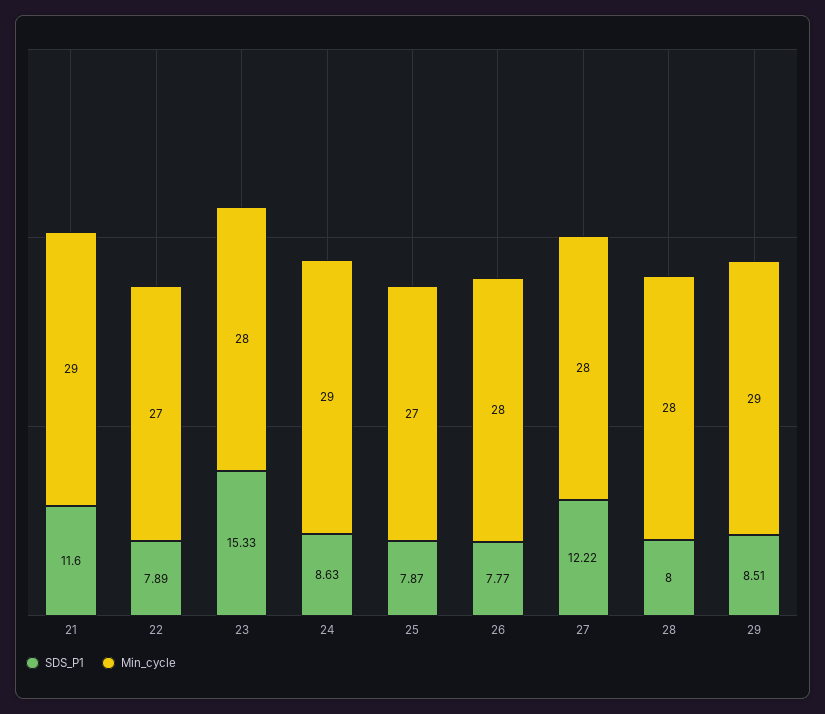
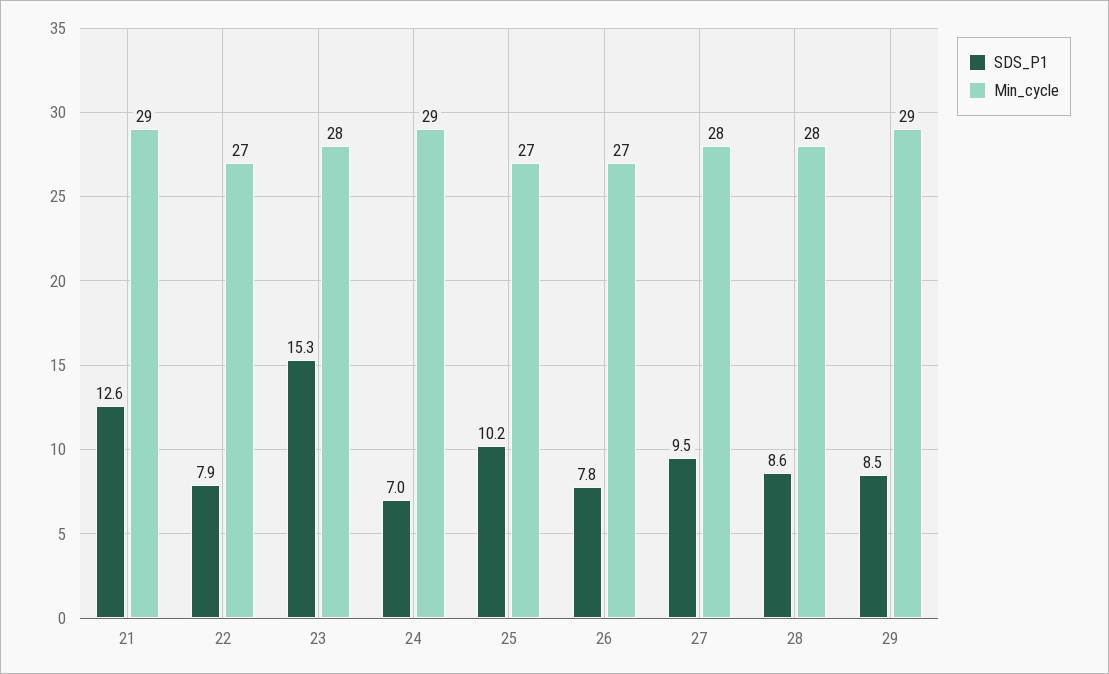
SDS_P1, 21: 11.6 -> 12.6
SDS_P1, 24: 8.63 -> 7
SDS_P1, 25: 7.87 -> 10.2
Min_cycle, 26: 28 -> 27
SDS_P1, 27: 12.22 -> 9.5
SDS_P1, 28: 8 -> 8.6

